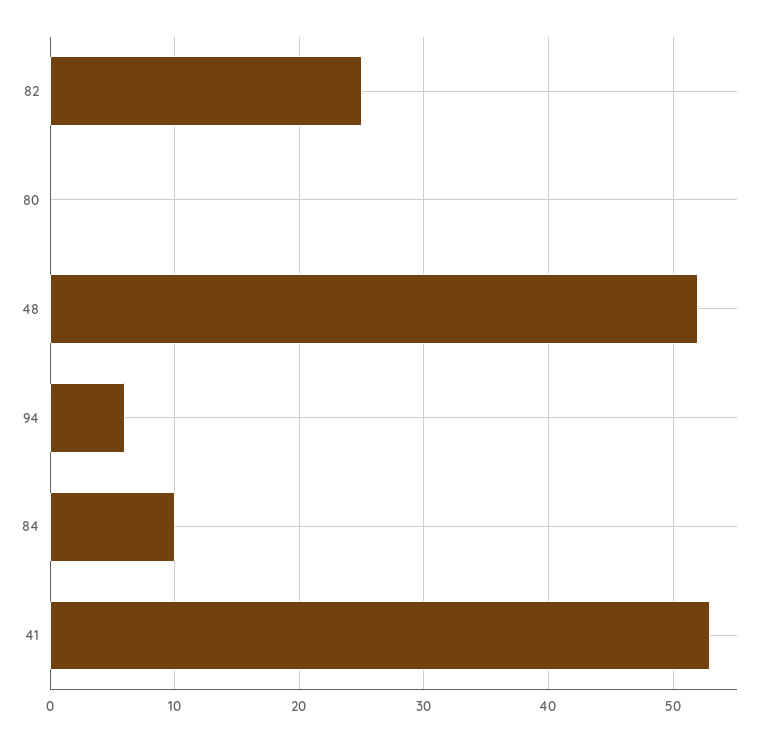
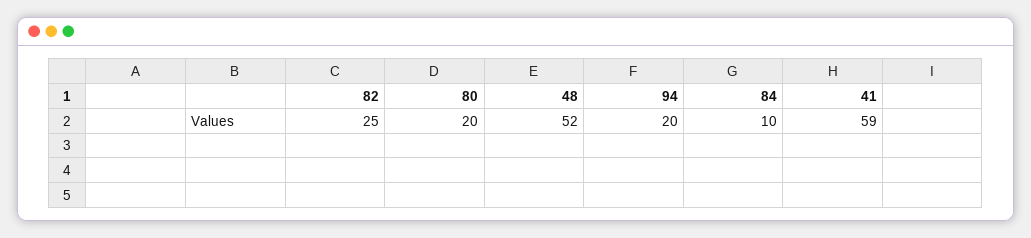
80: 0 -> 20
94: 6 -> 20
41: 53 -> 59

